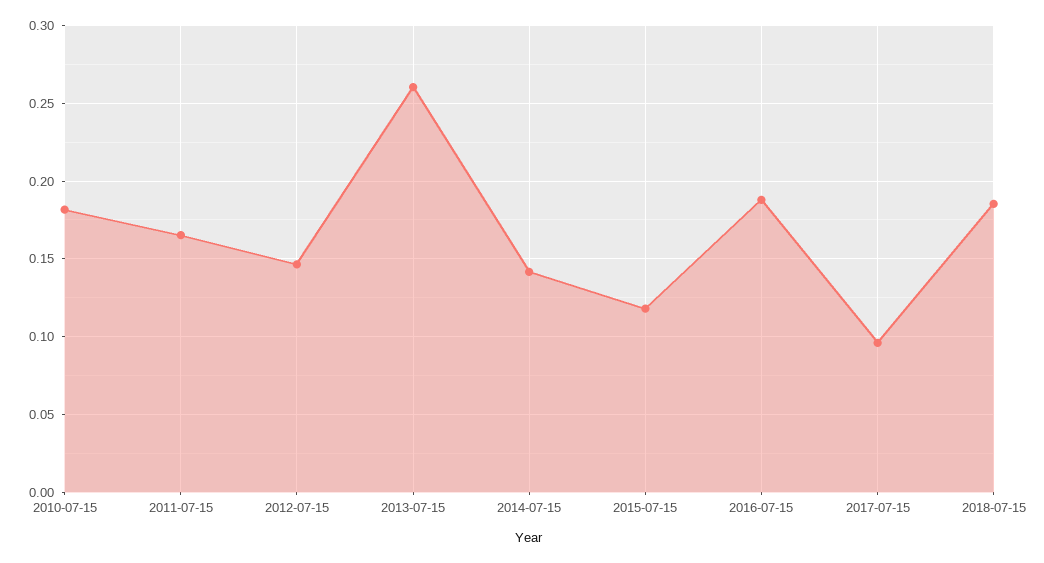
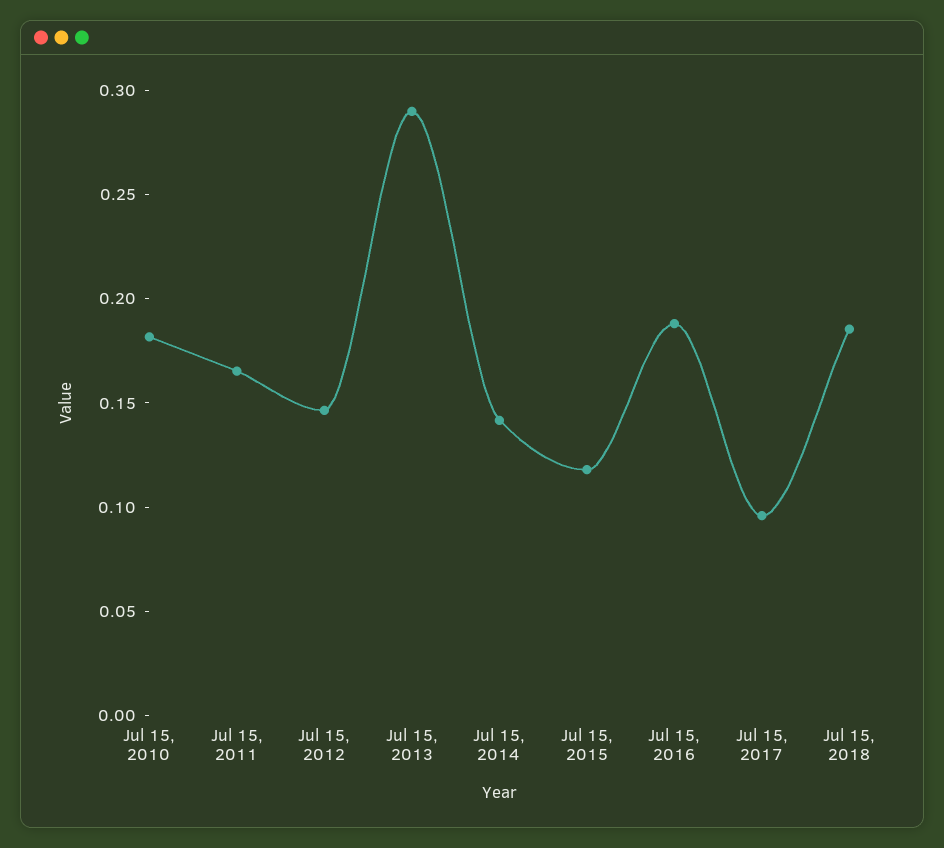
2013-07-15: 0.26 -> 0.29

